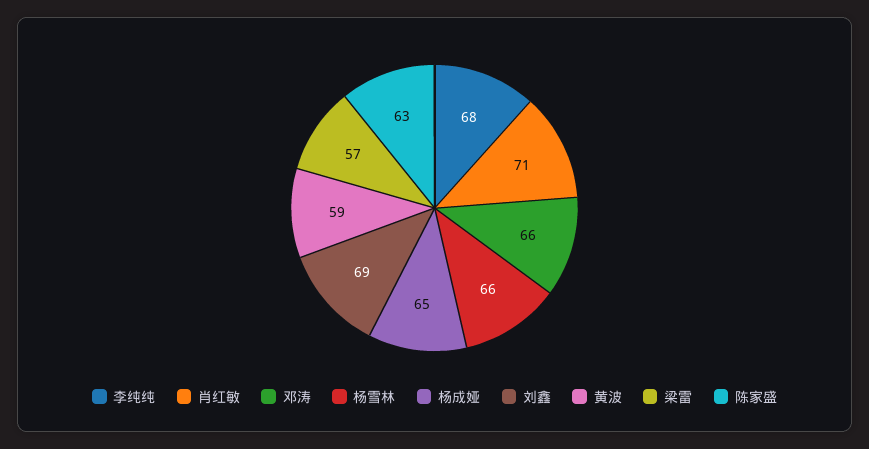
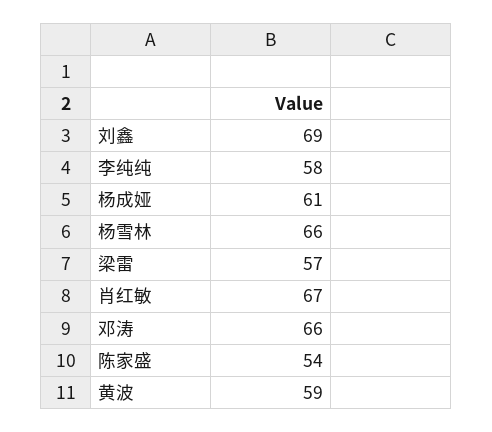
李纯纯: 68 -> 58
肖红敏: 71 -> 67
杨成娅: 65 -> 61
陈家盛: 63 -> 54

